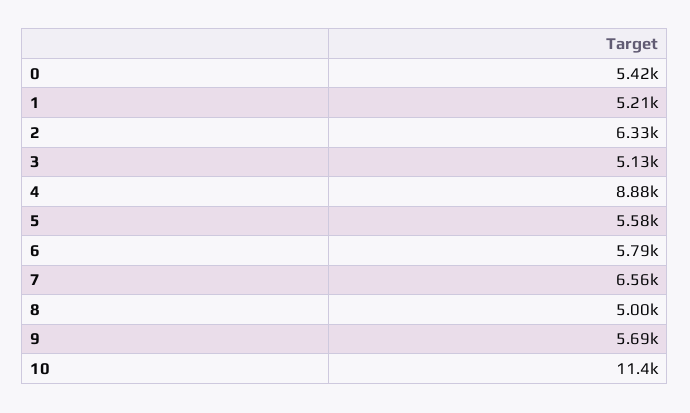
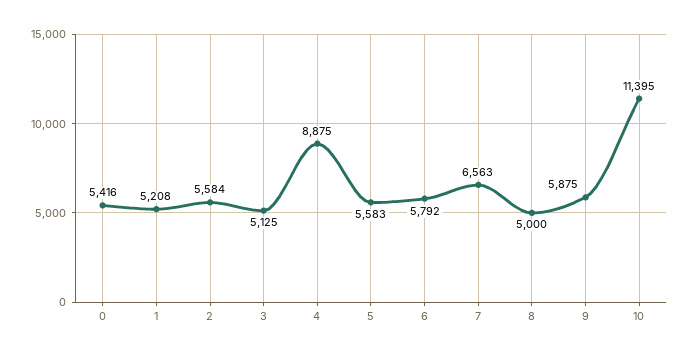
2: 6330 -> 5584
9: 5690 -> 5875

